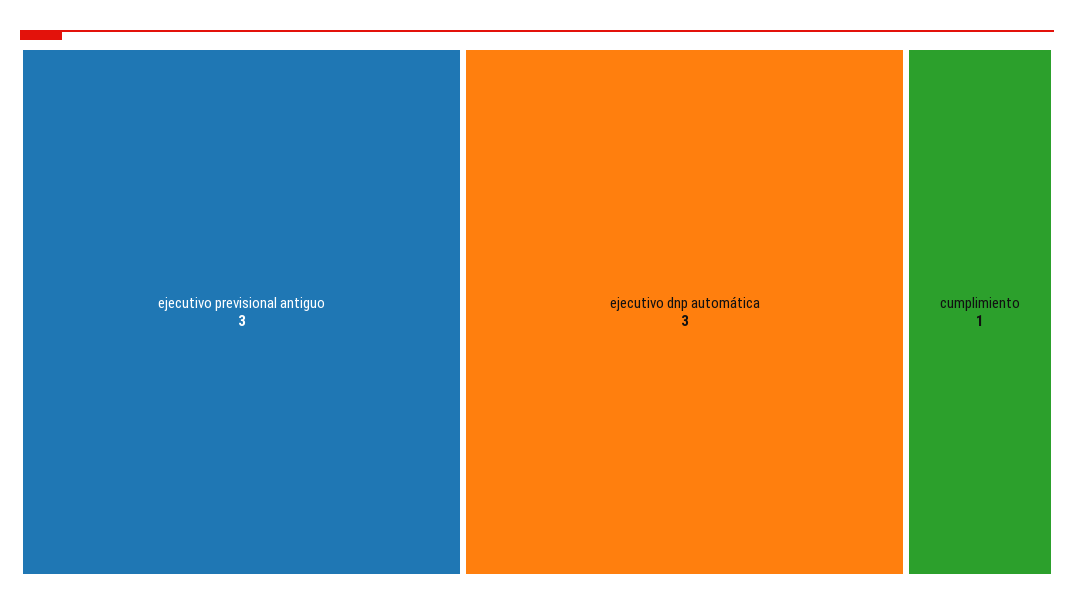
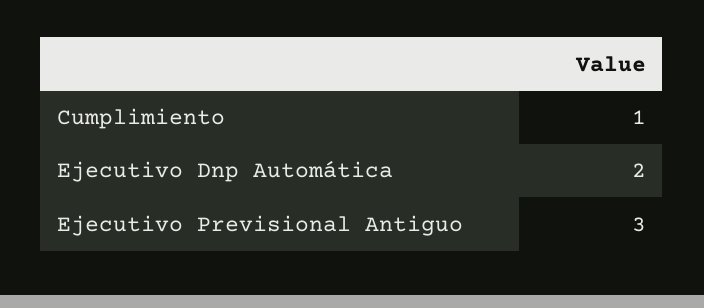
ejecutivo dnp automática: 3 -> 2

